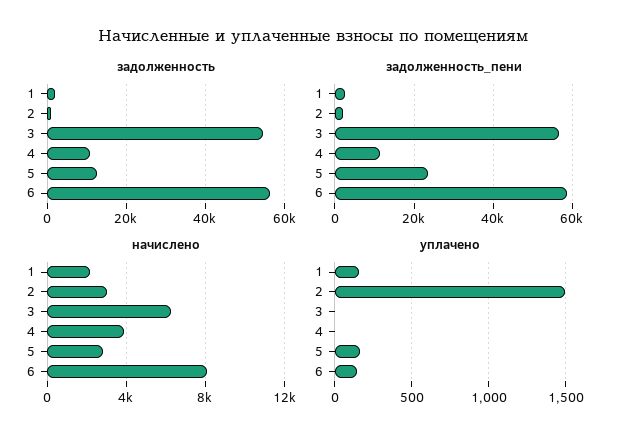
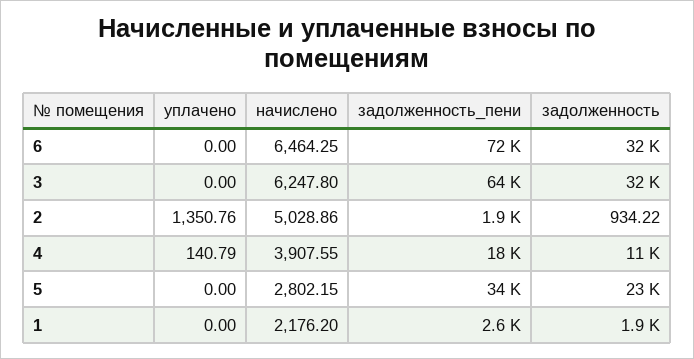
задолженность, 3: 54000 -> 32000
задолженность, 5: 12000 -> 23000
задолженность, 6: 56000 -> 32000
задолженность_пени, 3: 56000 -> 64000
задолженность_пени, 4: 12000 -> 18000
задолженность_пени, 5: 24000 -> 34000
задолженность_пени, 6: 58000 -> 72000
начислено, 2: 3000 -> 5028.86
начислено, 6: 8000 -> 6464.25
уплачено, 1: 150 -> 0
уплачено, 2: 1500 -> 1350.76
уплачено, 4: 0 -> 140.79
уплачено, 5: 150 -> 0
уплачено, 6: 150 -> 0

